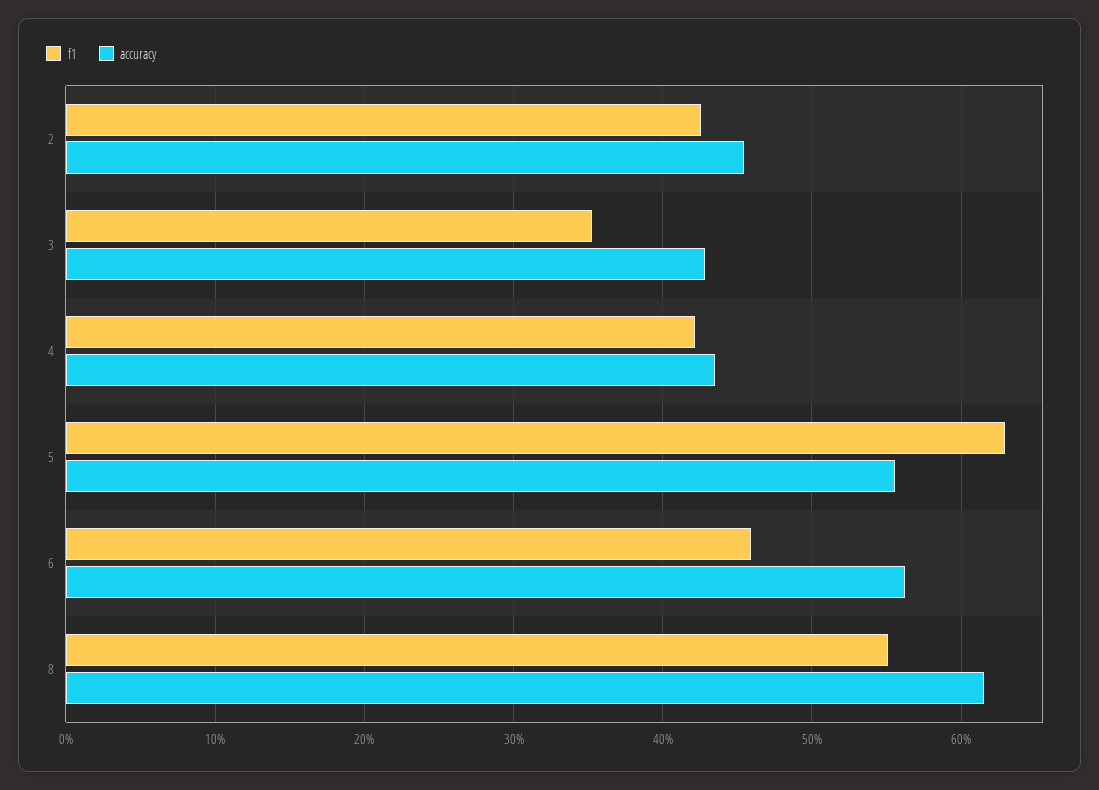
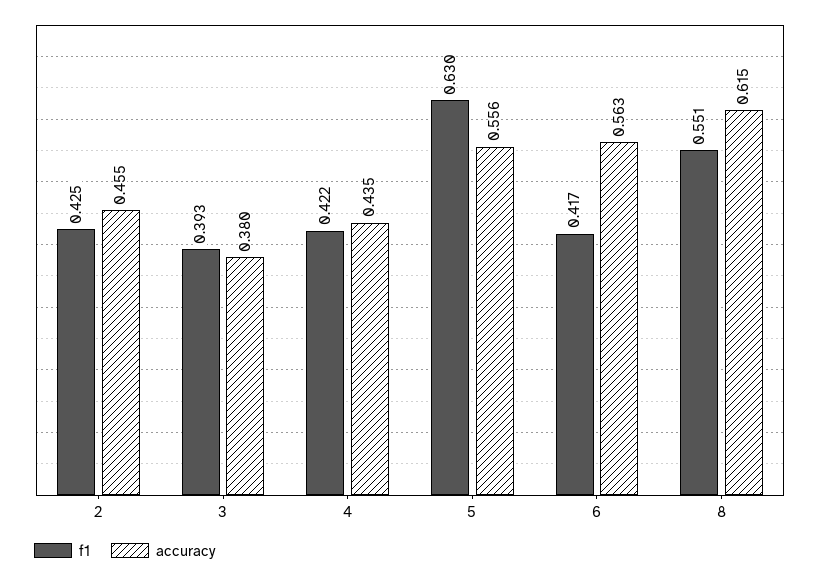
f1, 3: 0.35 -> 0.393
accuracy, 3: 0.43 -> 0.38
f1, 6: 0.46 -> 0.417

